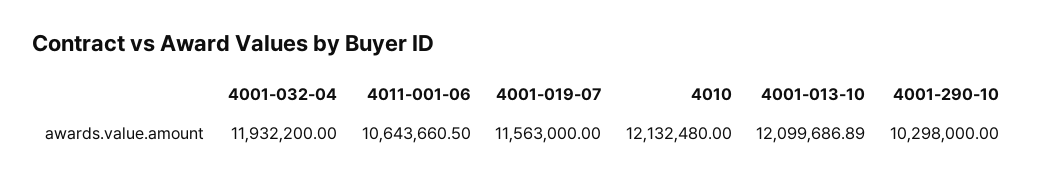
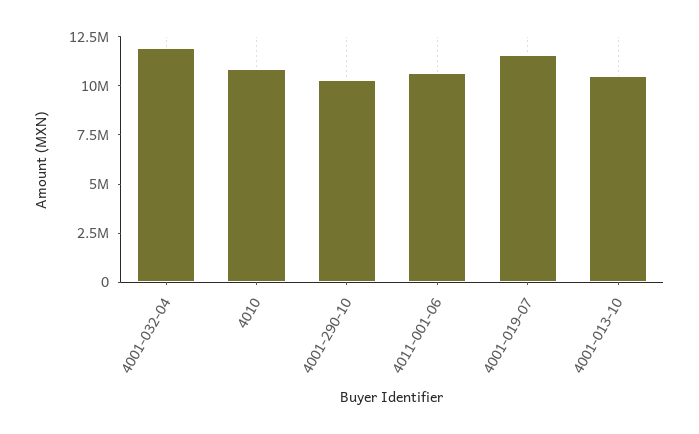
4010: 12132480 -> 11000000
4001-013-10: 12099686.89 -> 10500000

